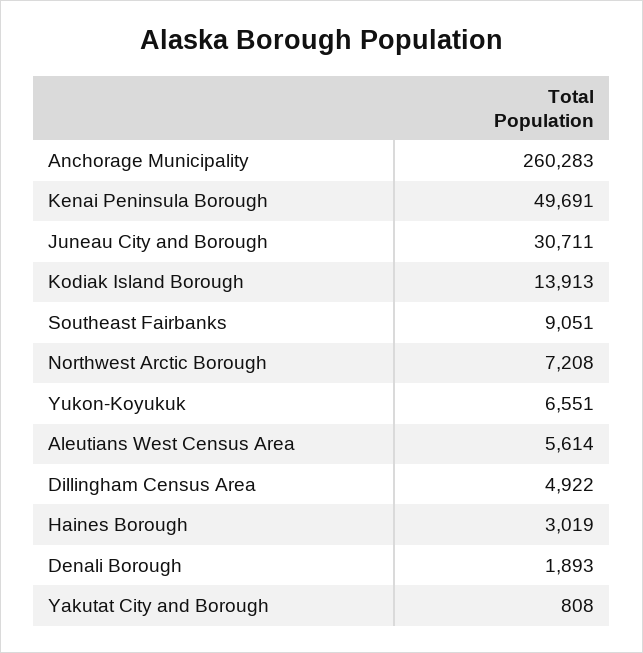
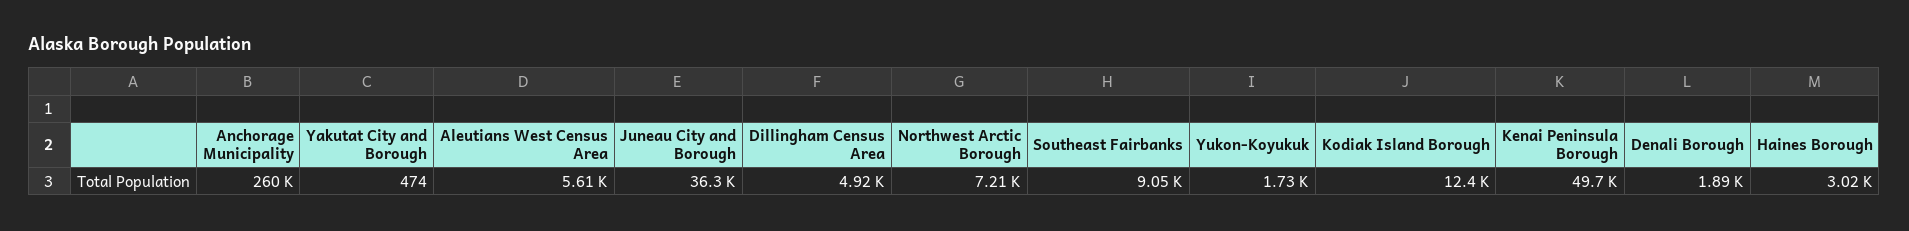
Juneau City and Borough: 30711 -> 36300
Kodiak Island Borough: 13913 -> 12400
Yukon-Koyukuk: 6551 -> 1730
Yakutat City and Borough: 808 -> 474

